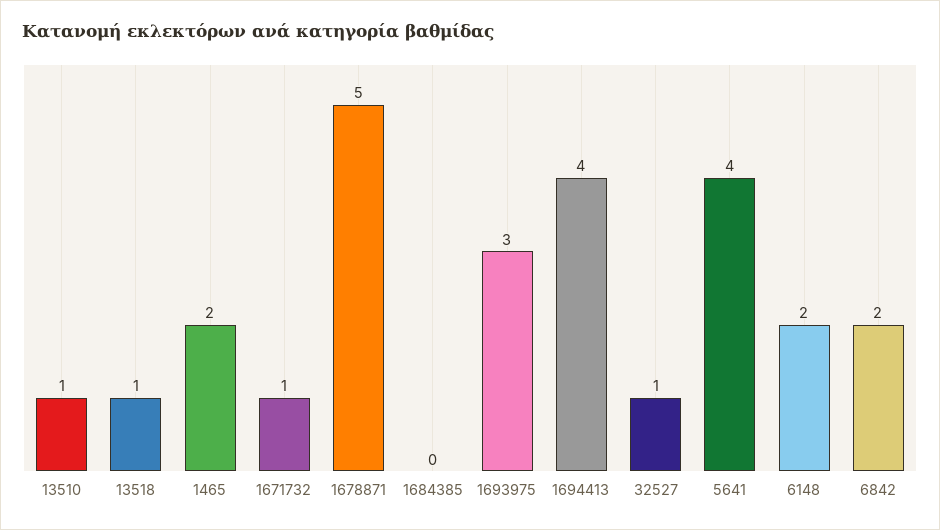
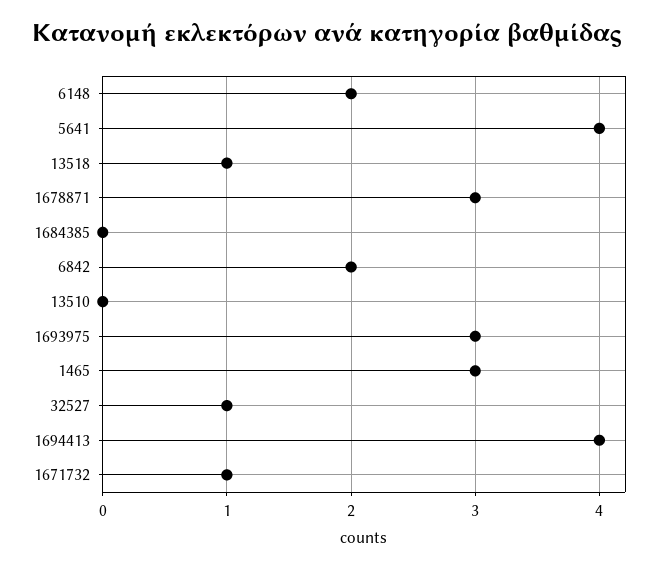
13510: 1 -> 0
1465: 2 -> 3
1678871: 5 -> 3

